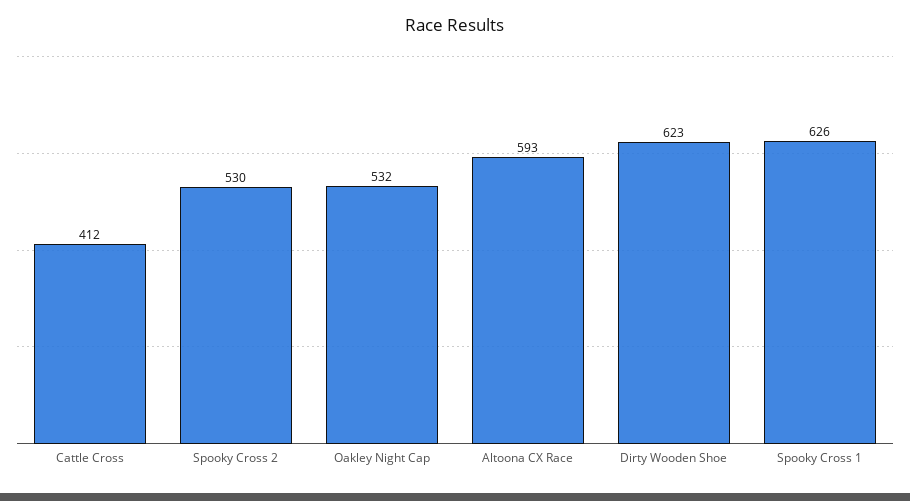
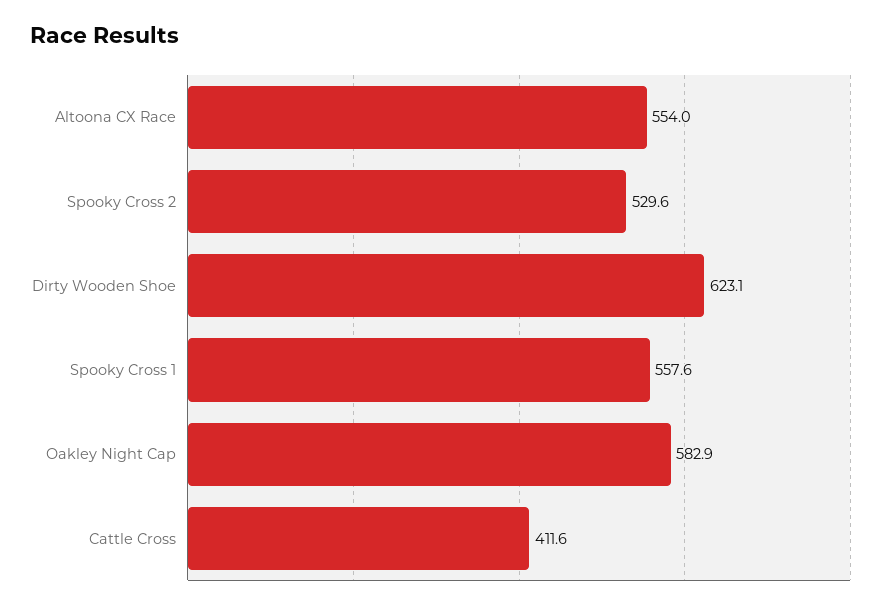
Oakley Night Cap: 532 -> 582.9
Altoona CX Race: 593 -> 554
Spooky Cross 1: 626 -> 557.6

